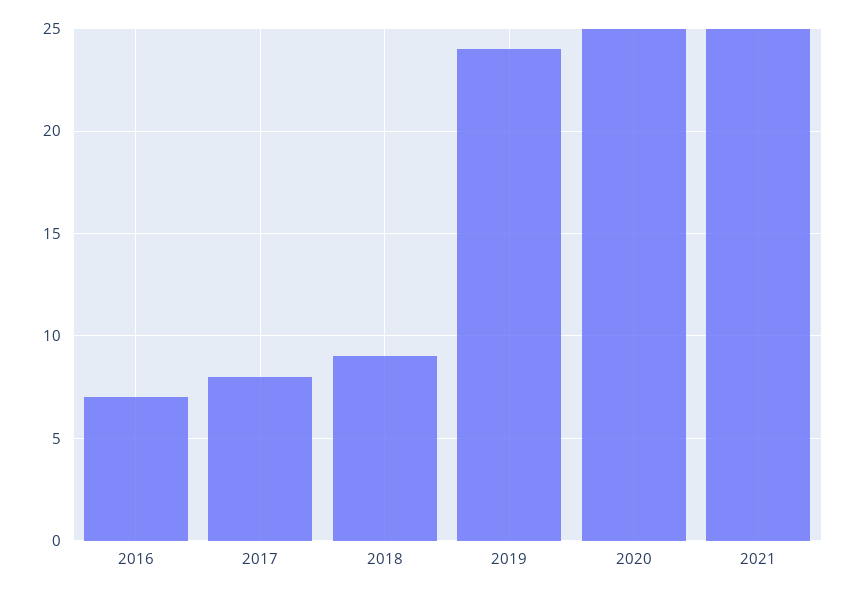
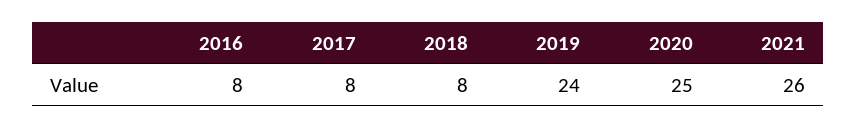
2016: 7 -> 8
2018: 9 -> 8
2021: 25 -> 26

